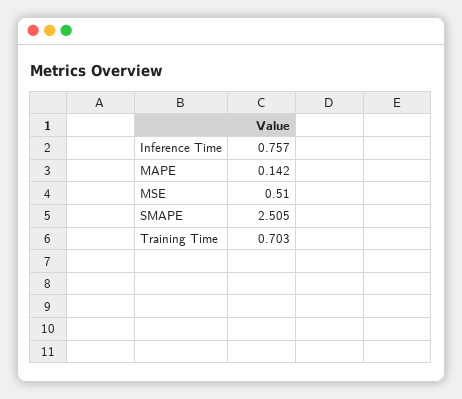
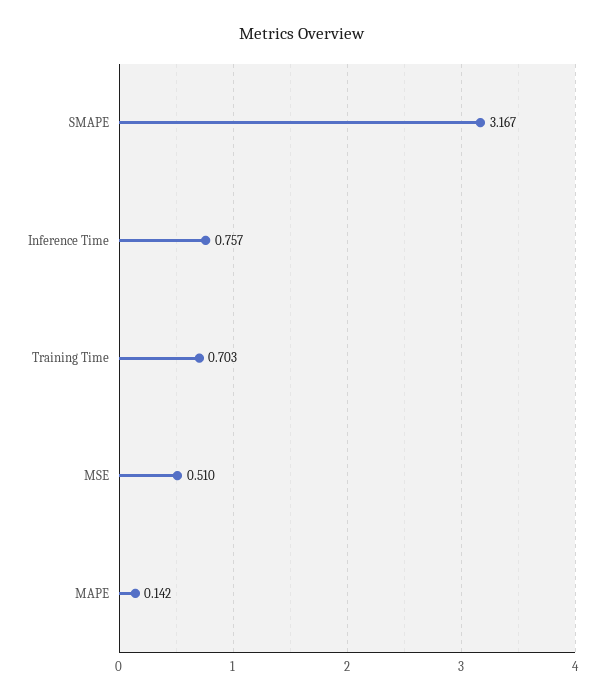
SMAPE: 2.505 -> 3.167

